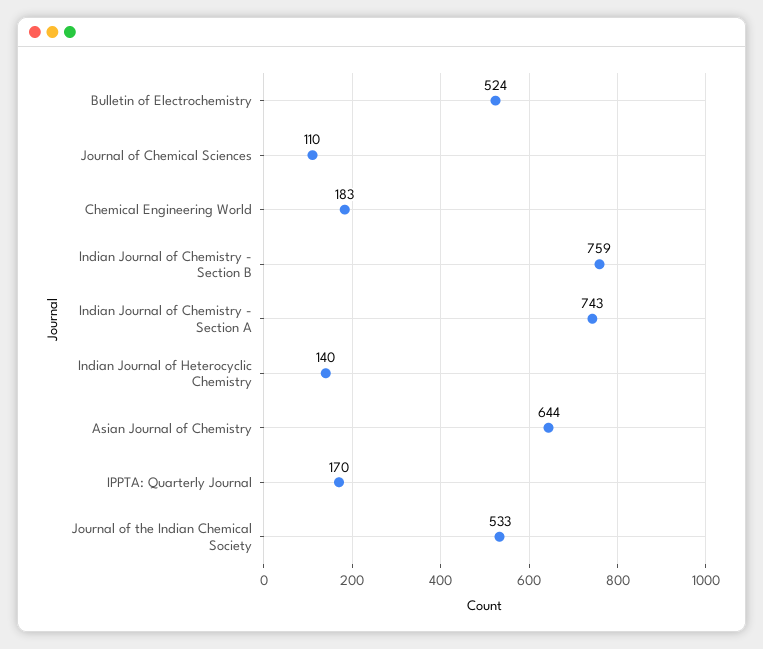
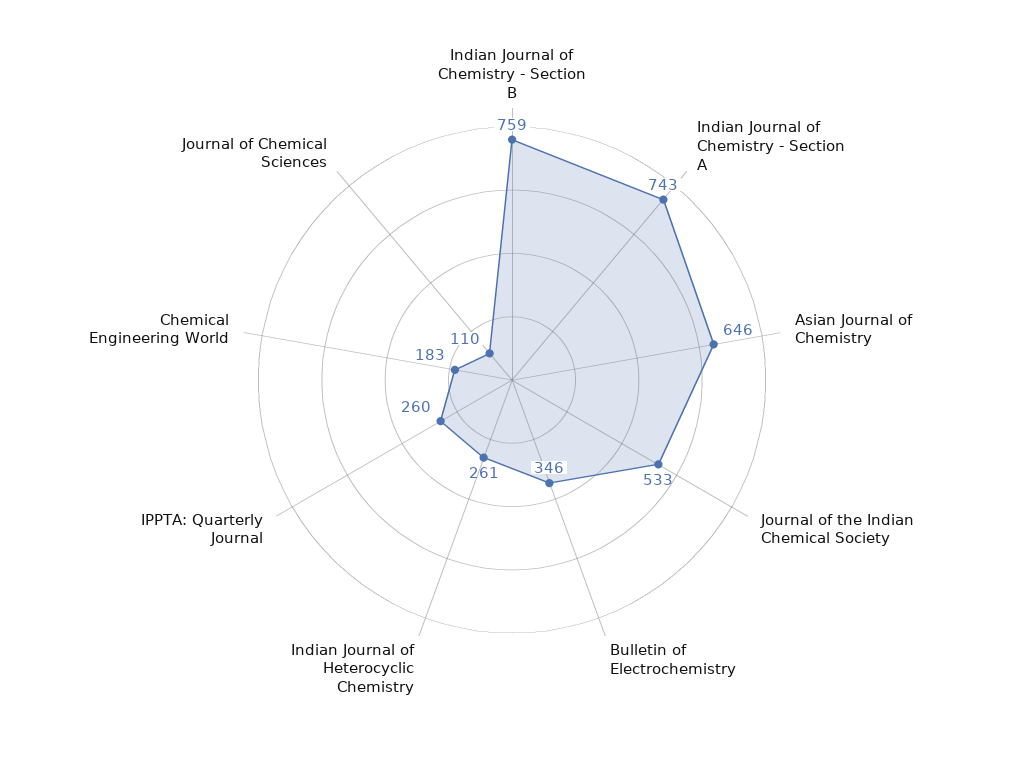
Bulletin of Electrochemistry: 524 -> 346
Indian Journal of Heterocyclic Chemistry: 140 -> 261
Asian Journal of Chemistry: 644 -> 646
IPPTA: Quarterly Journal: 170 -> 260

